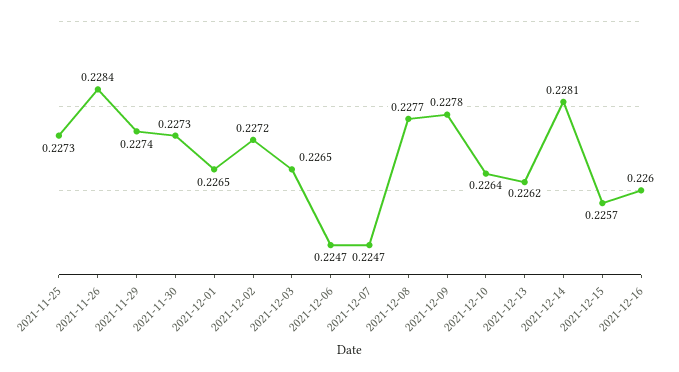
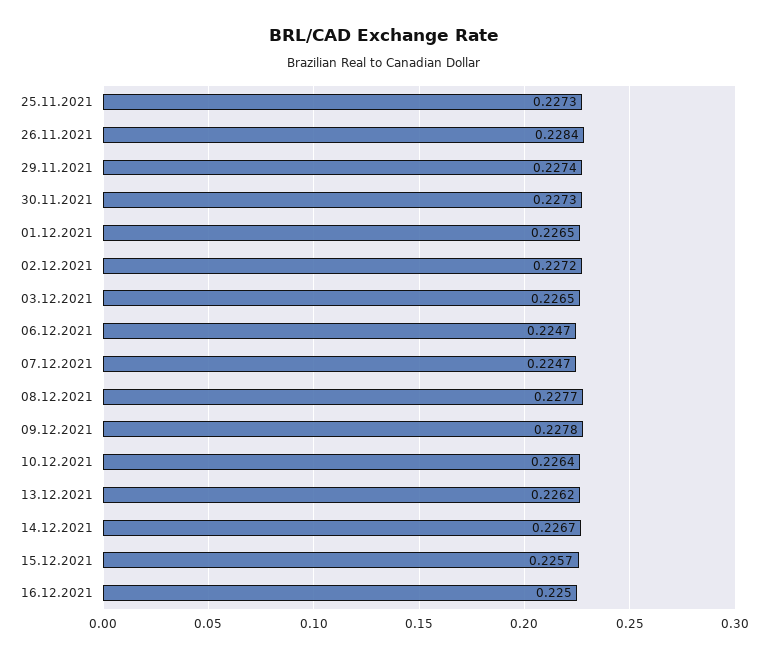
2021-12-14: 0.2281 -> 0.2267
2021-12-16: 0.226 -> 0.225

